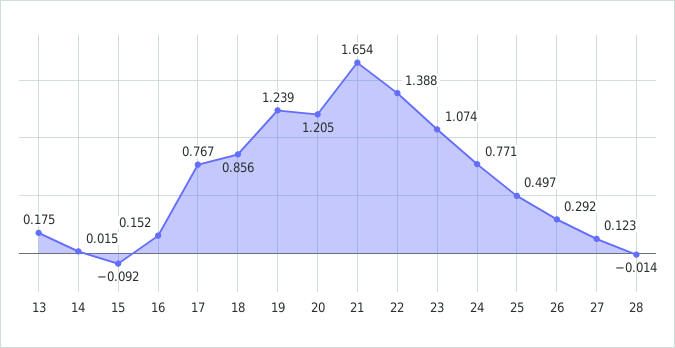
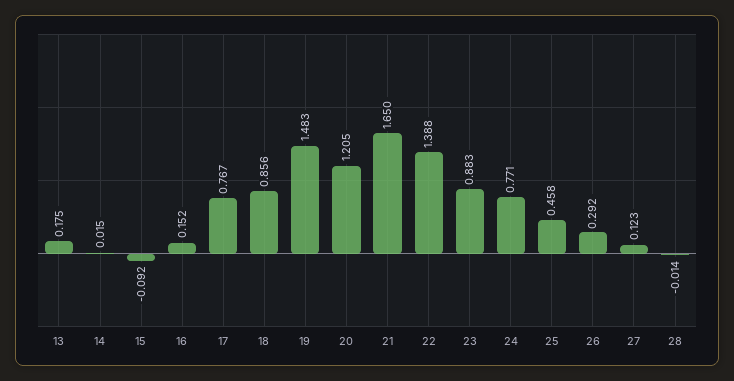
19: 1.239 -> 1.483
21: 1.654 -> 1.65
23: 1.074 -> 0.883
25: 0.497 -> 0.458

